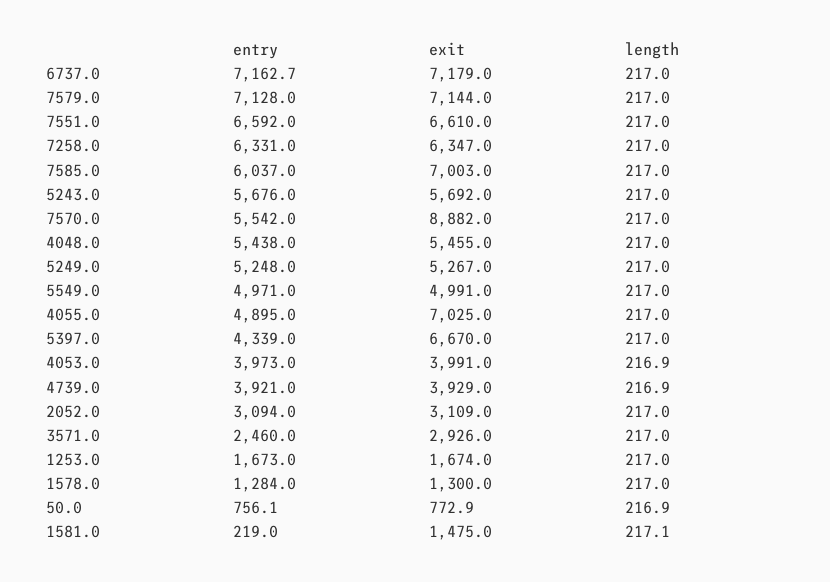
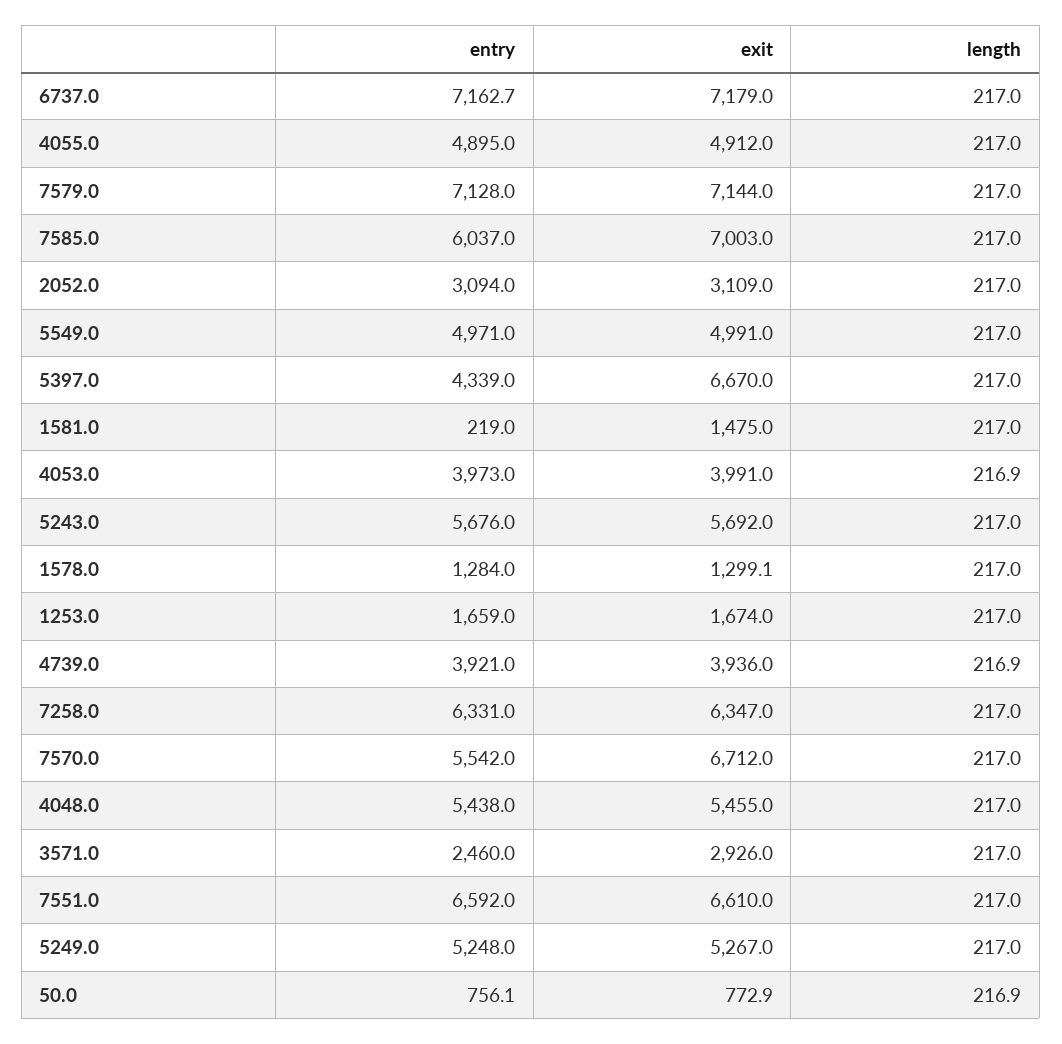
exit, 7570.0: 8882 -> 6712
exit, 4055.0: 7025 -> 4912
exit, 4739.0: 3929 -> 3936
entry, 1253.0: 1673 -> 1659
exit, 1578.0: 1300 -> 1299.1
length, 1581.0: 217.1 -> 217

